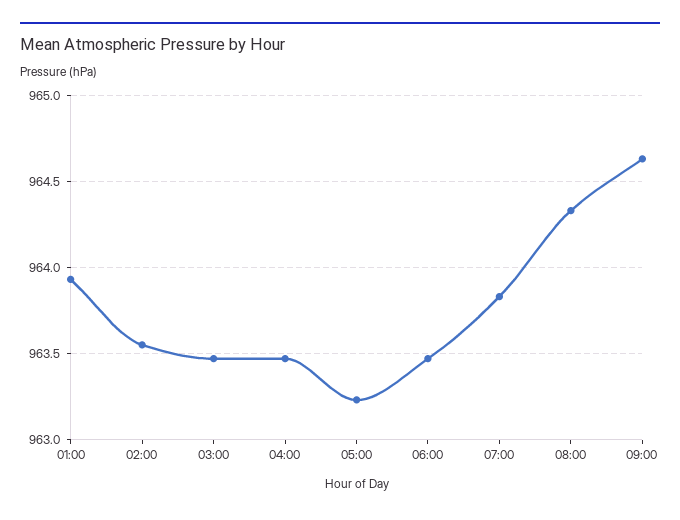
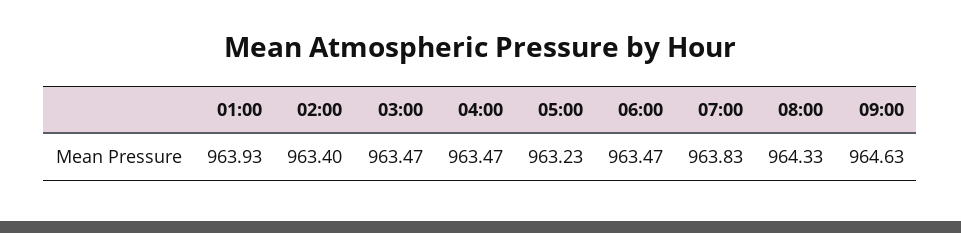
02:00: 963.55 -> 963.4

